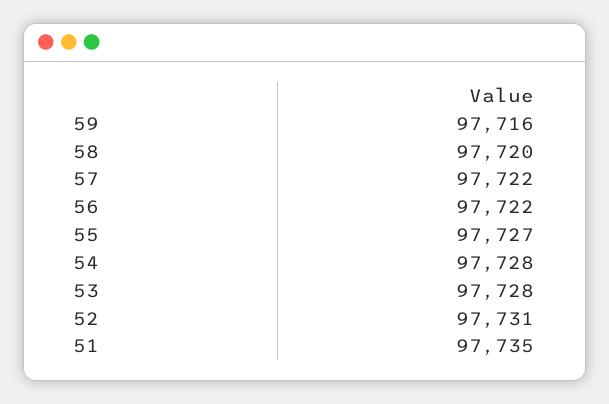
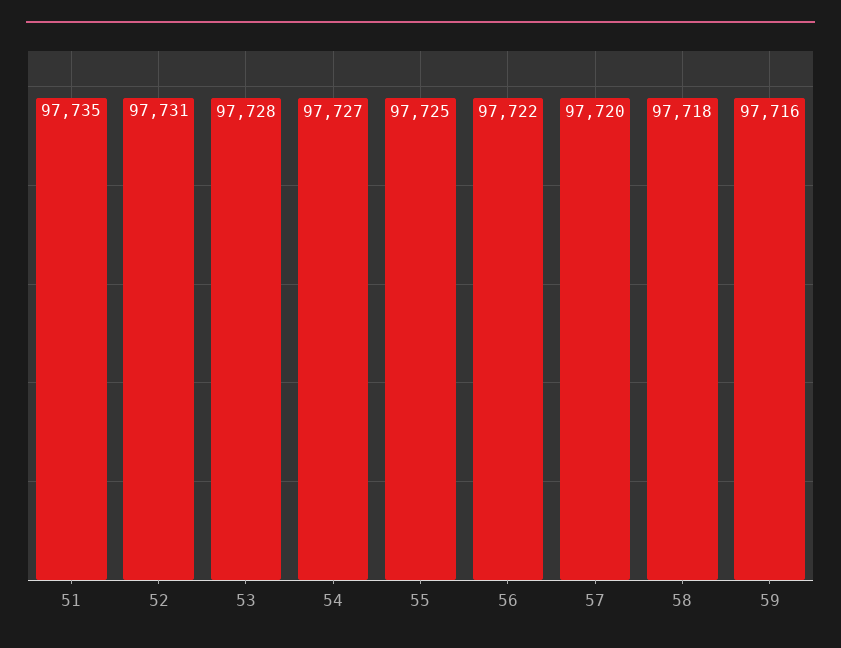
58: 97720 -> 97718
57: 97722 -> 97720
55: 97727 -> 97725
54: 97728 -> 97727

